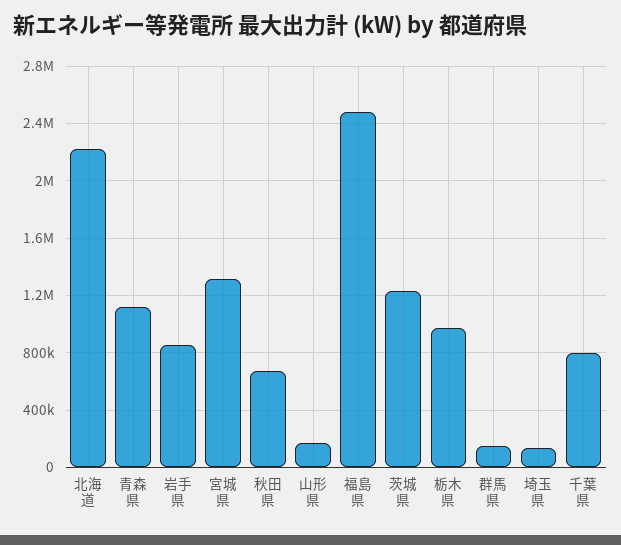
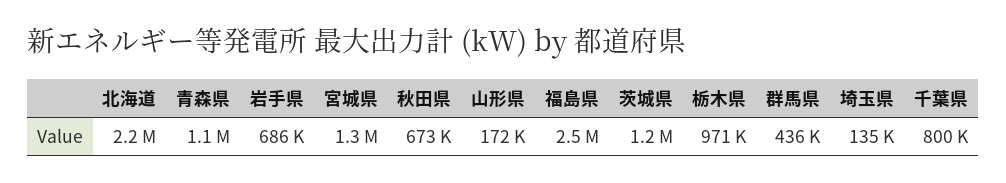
岩手県: 850000 -> 686000
群馬県: 150000 -> 436000

